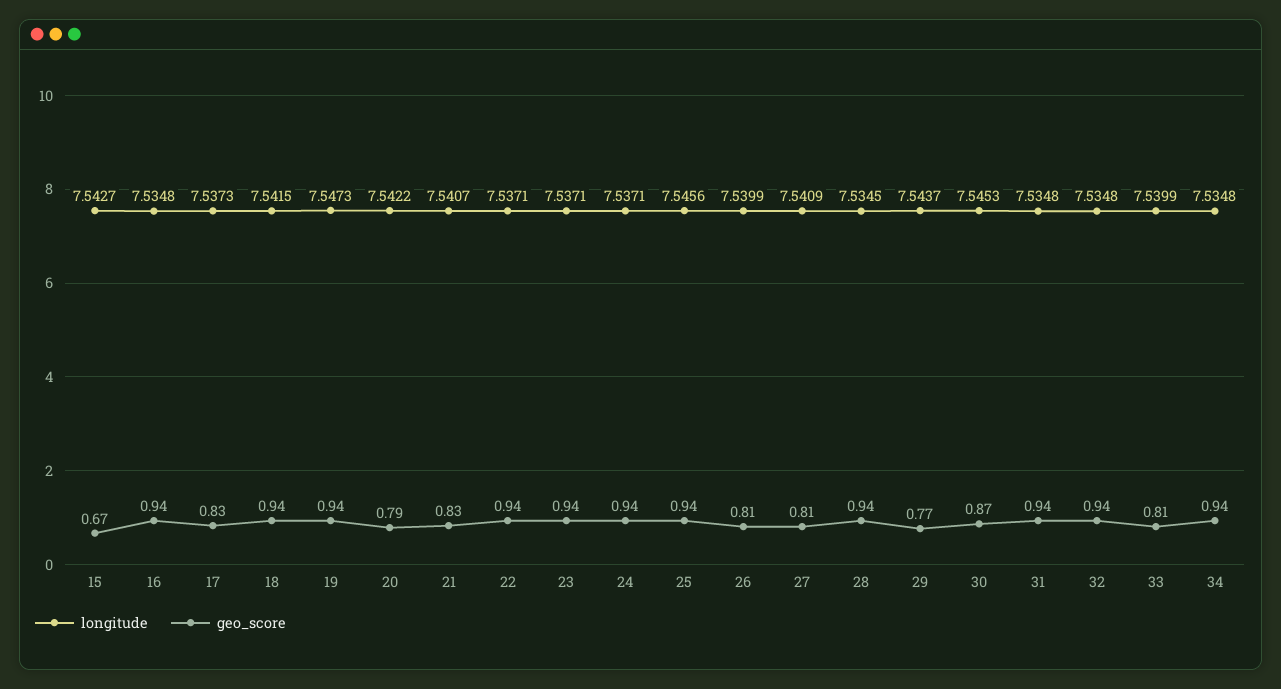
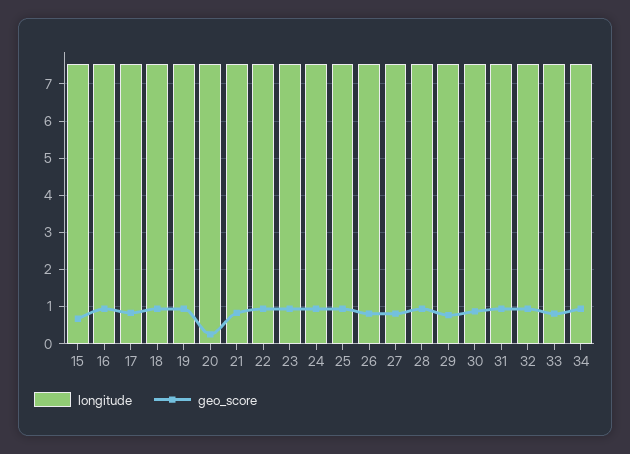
geo_score, 20: 0.79 -> 0.2

